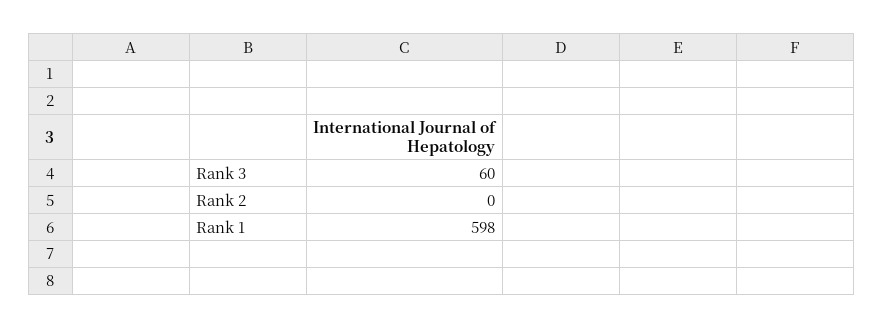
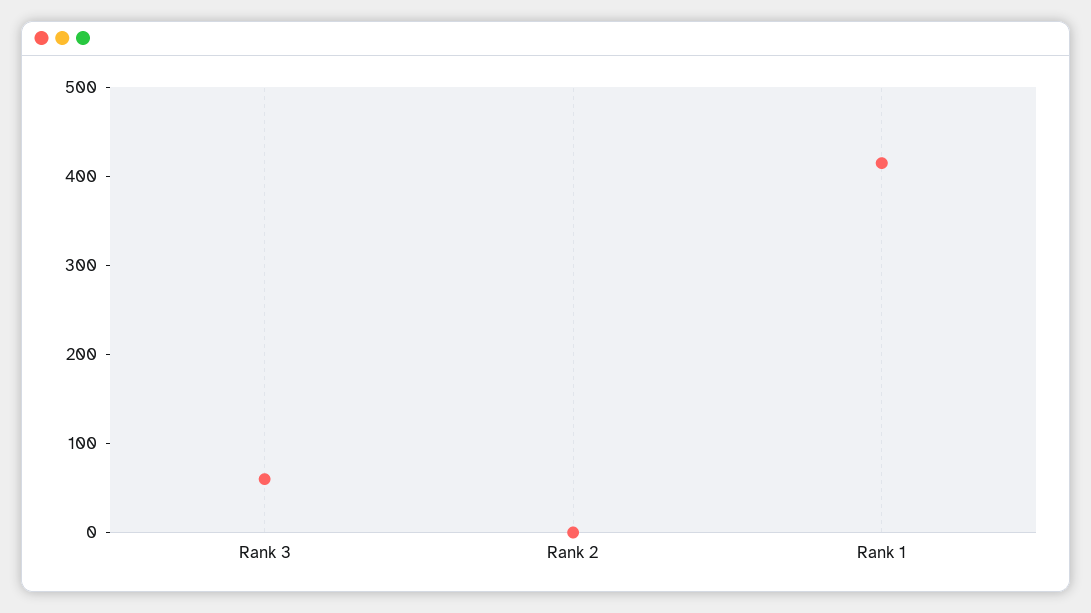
Rank 1: 598 -> 420

